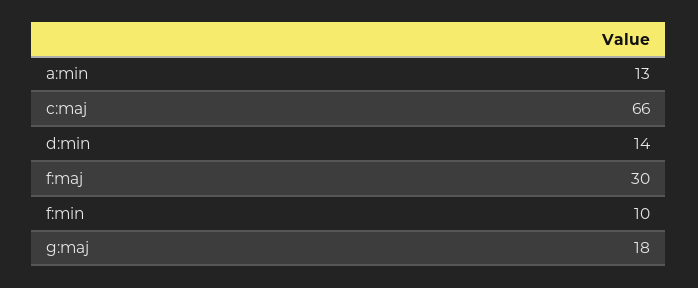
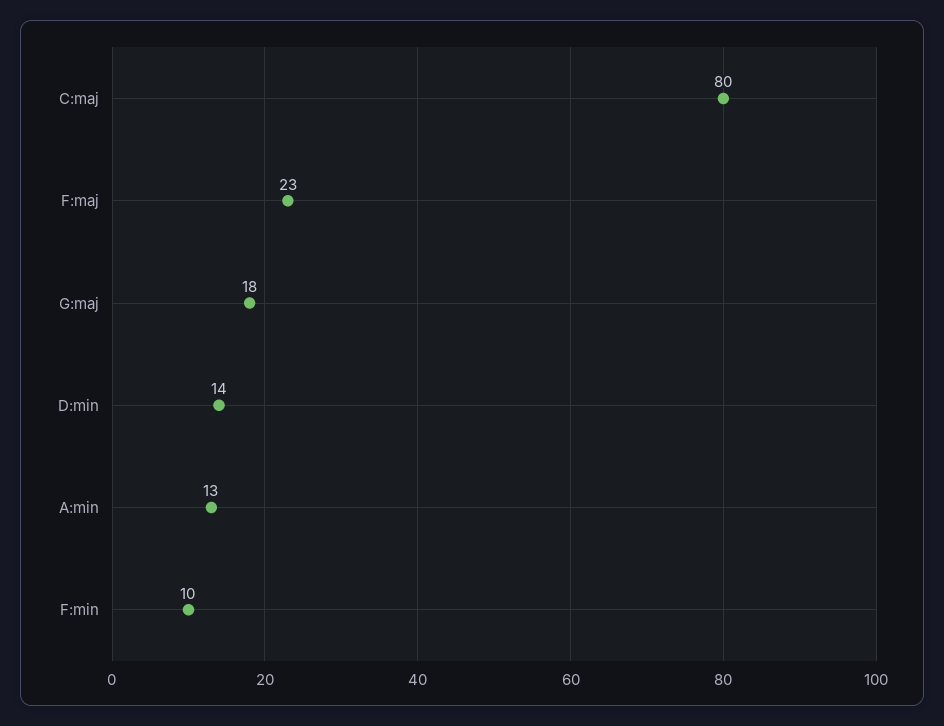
c:maj: 66 -> 80
f:maj: 30 -> 23

